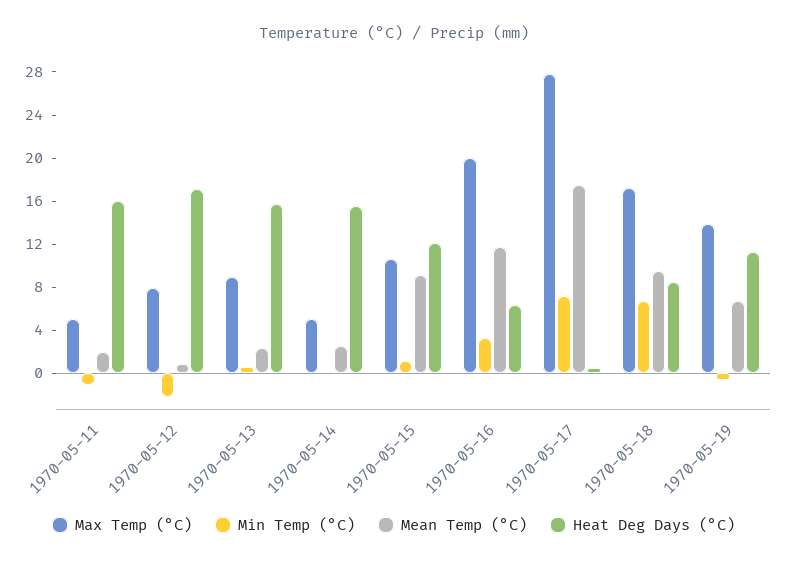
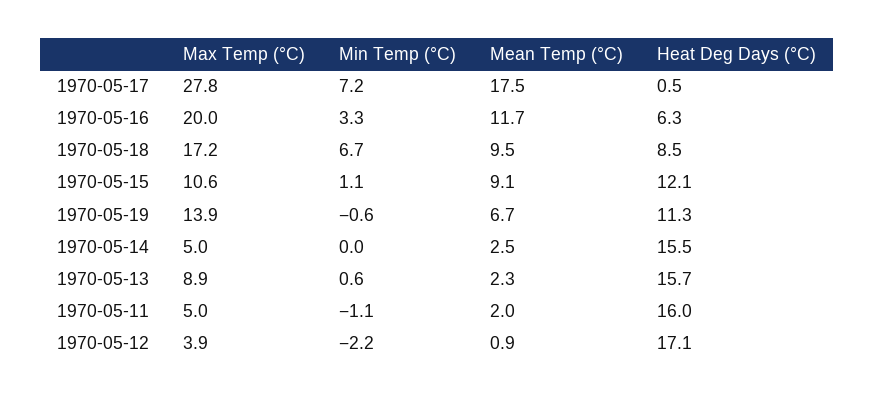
Max Temp (°C), 1970-05-12: 8 -> 3.9

